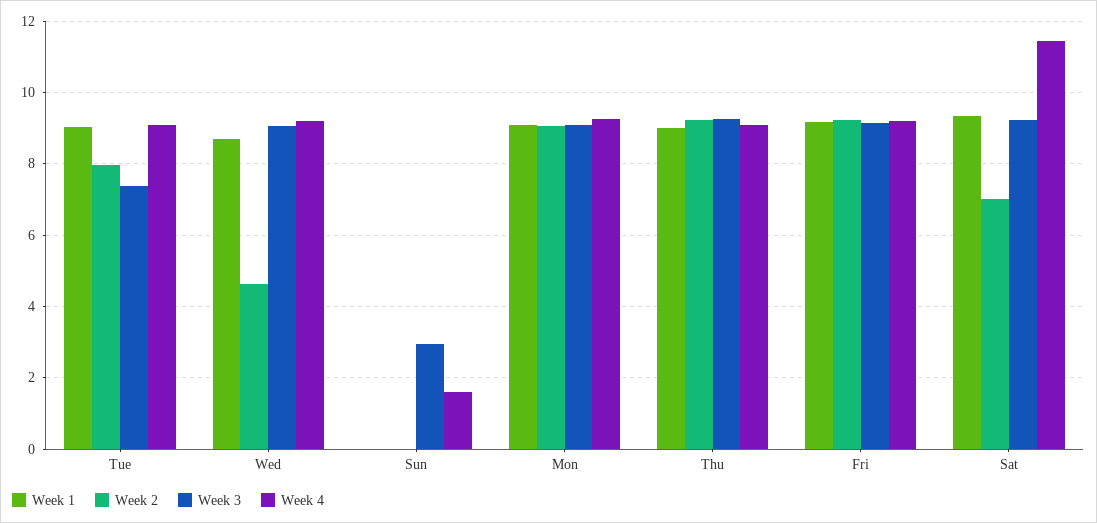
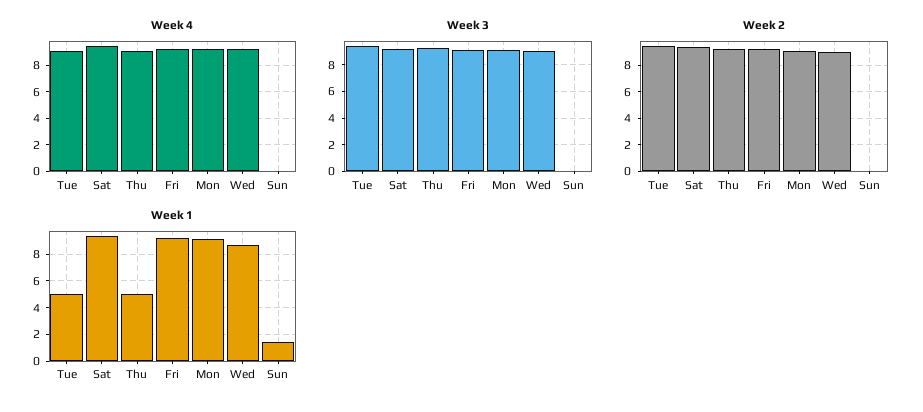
Week 1, Tue: 9 -> 5
Week 2, Tue: 8 -> 9.5
Week 3, Tue: 7.4 -> 9.5
Week 2, Wed: 4.6 -> 9
Week 1, Sun: 0 -> 1.5
Week 3, Sun: 3 -> 0
Week 4, Sun: 1.6 -> 0
Week 1, Thu: 9 -> 5
Week 2, Sat: 7 -> 9.5
Week 4, Sat: 11.4 -> 9.5

